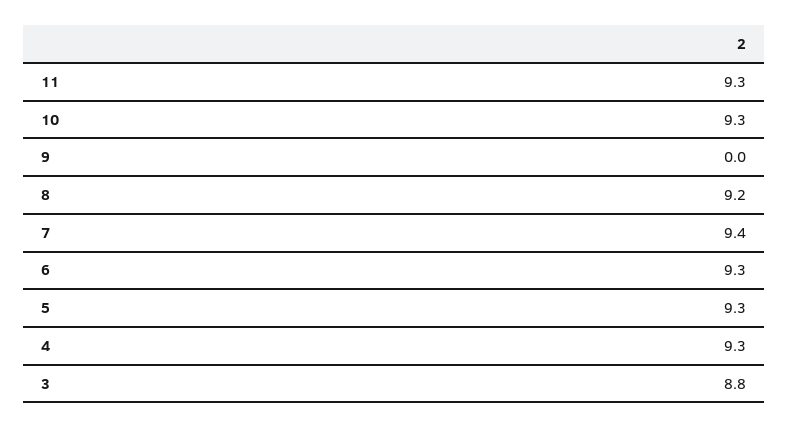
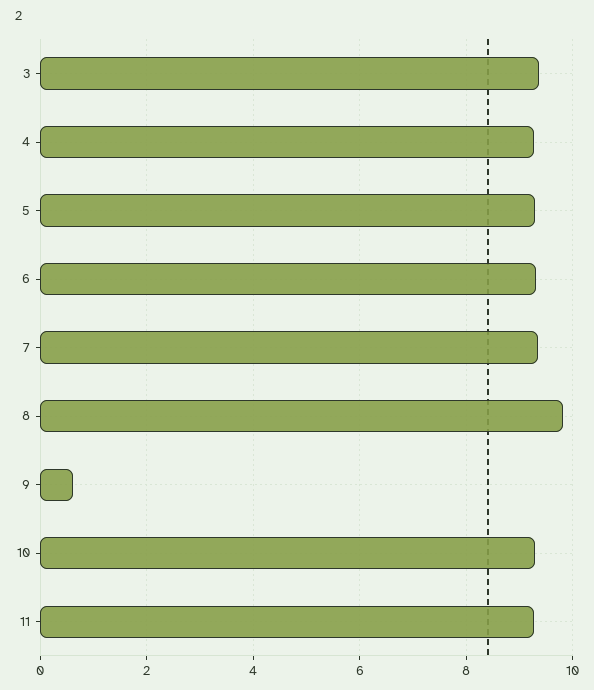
9: 0 -> 0.6
8: 9.2 -> 9.8
3: 8.8 -> 9.4

